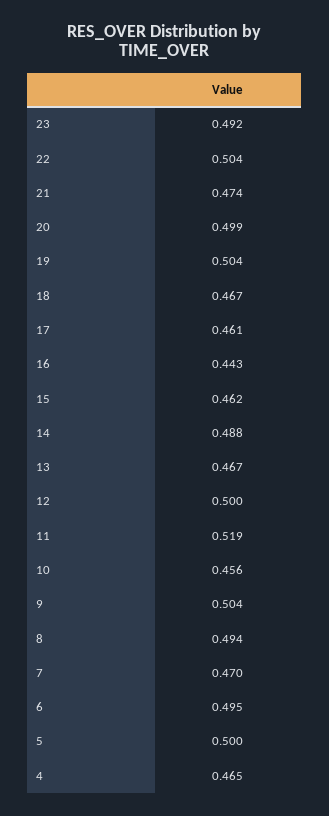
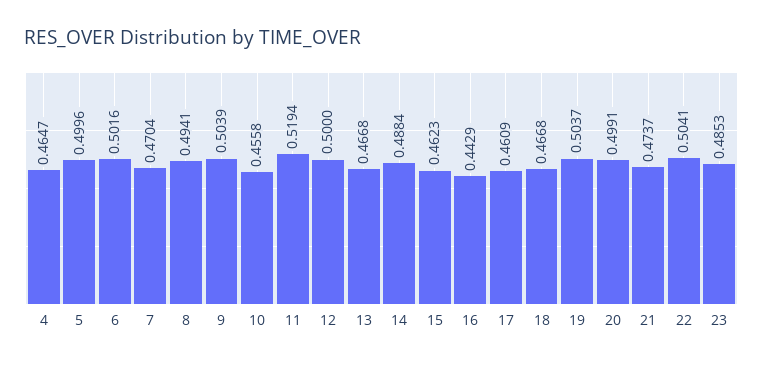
23: 0.492 -> 0.4853
6: 0.495 -> 0.5016

